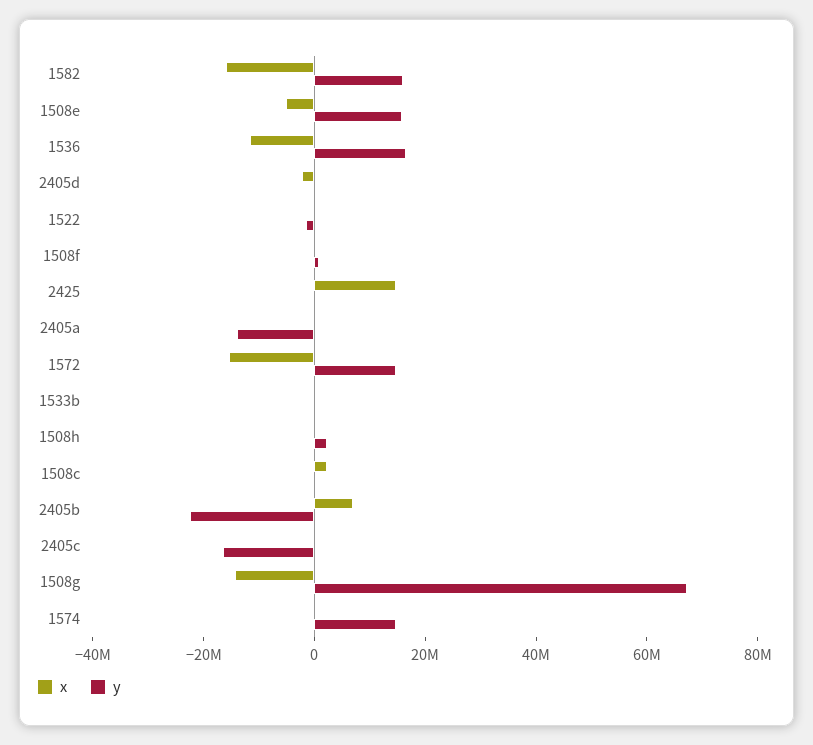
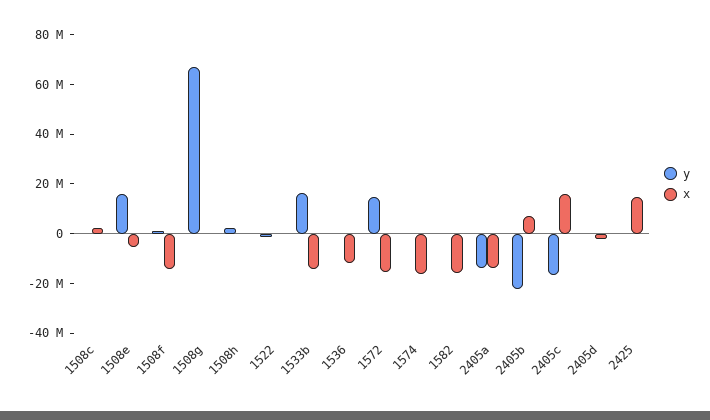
y, 1582: 15000000 -> 0
y, 1536: 15000000 -> 0
x, 1508f: 0 -> -15000000
x, 2405a: 0 -> -15000000
x, 1533b: 0 -> -15000000
y, 1533b: 0 -> 15000000
x, 2405c: 0 -> 15000000
x, 1508g: -15000000 -> 0
x, 1574: 0 -> -15000000
y, 1574: 15000000 -> 0

